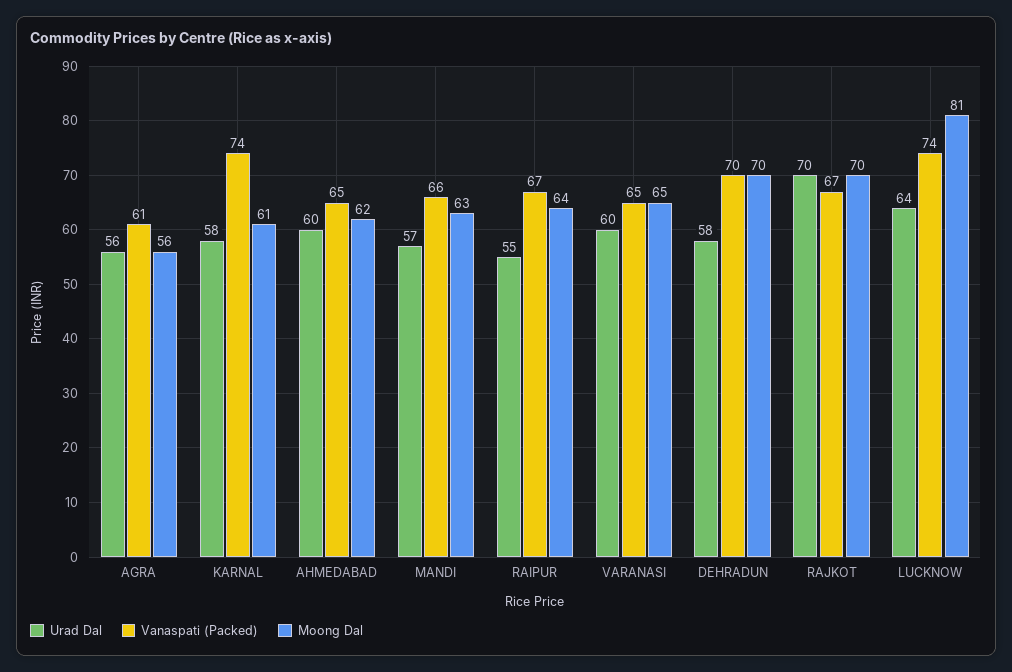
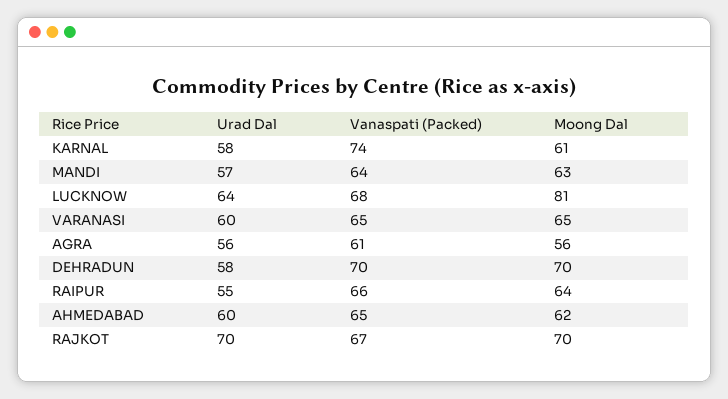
Vanaspati (Packed), MANDI: 66 -> 64
Vanaspati (Packed), RAIPUR: 67 -> 66
Vanaspati (Packed), LUCKNOW: 74 -> 68

